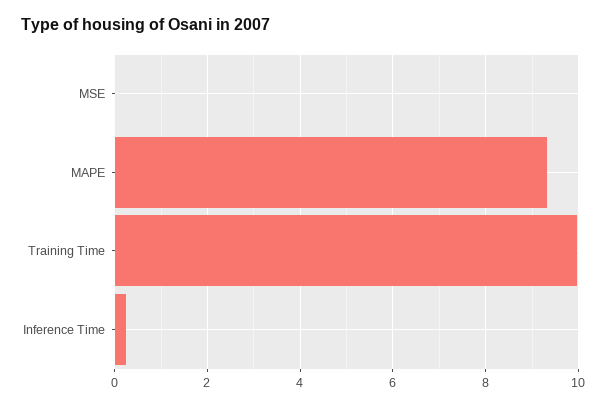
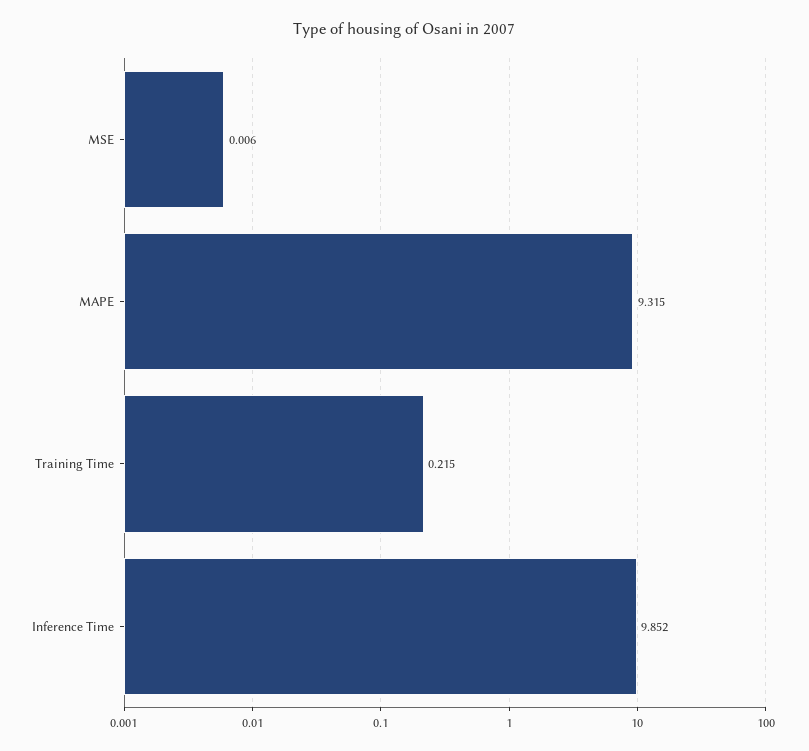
Training Time: 10 -> 0.215
Inference Time: 0.2 -> 9.852

